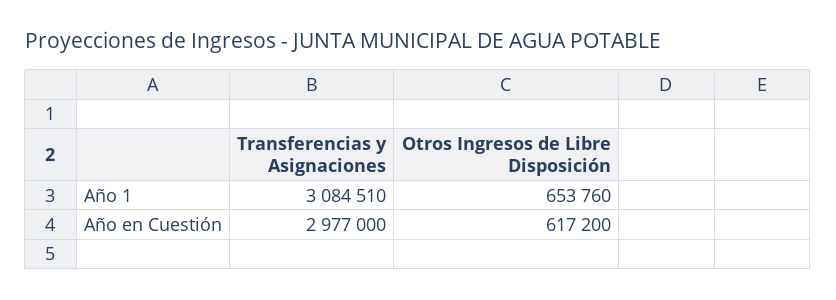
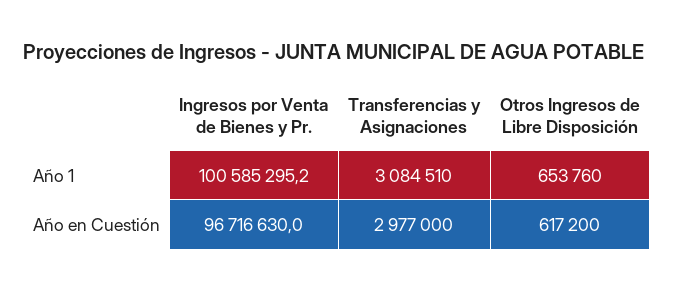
Ingresos por Venta de Bienes y Pr., Año 1: none -> 100585295.2
Ingresos por Venta de Bienes y Pr., Año en Cuestión: none -> 96716630

